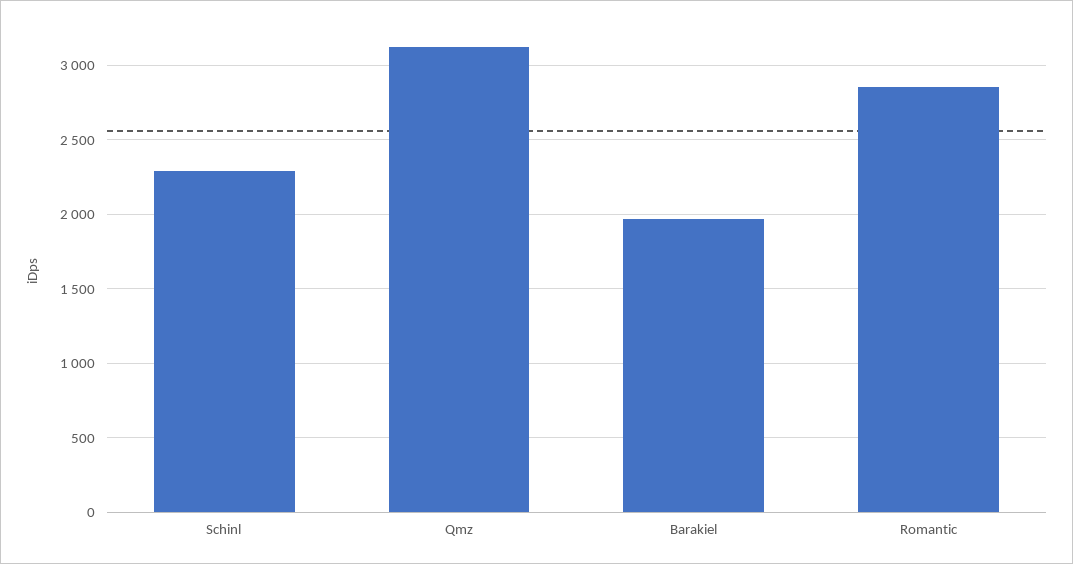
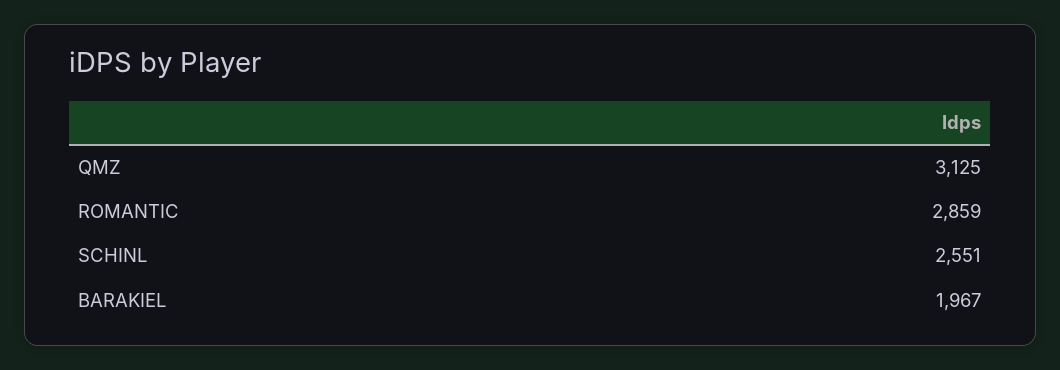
Schinl: 2300 -> 2551

